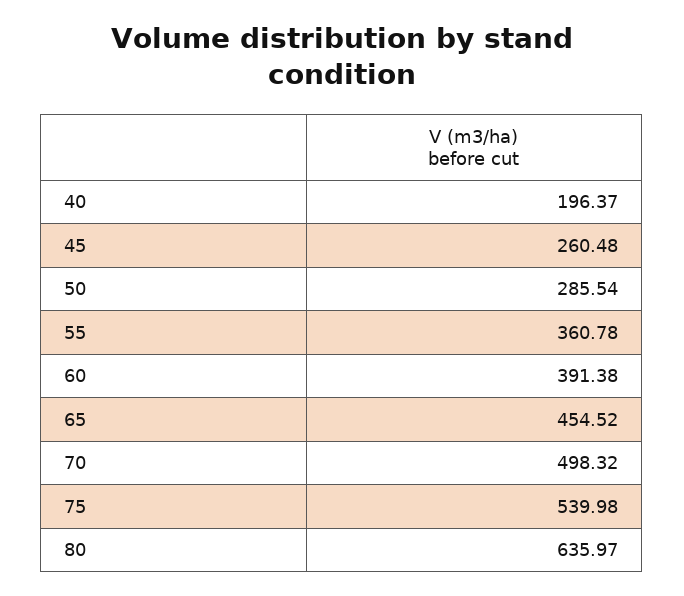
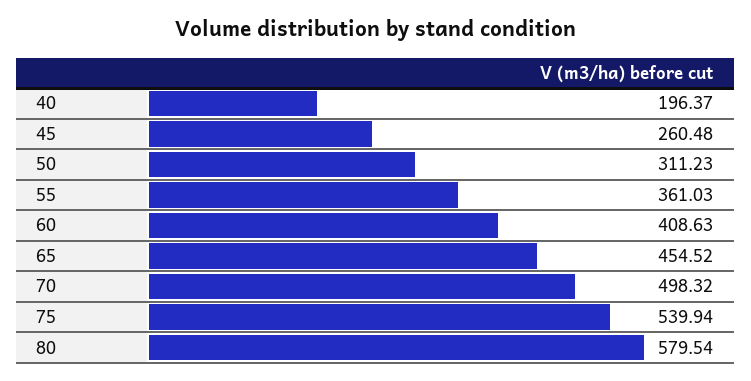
50: 285.54 -> 311.23
55: 360.78 -> 361.03
60: 391.38 -> 408.63
75: 539.98 -> 539.94
80: 635.97 -> 579.54

